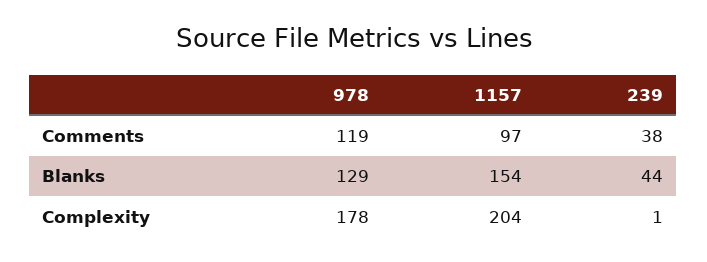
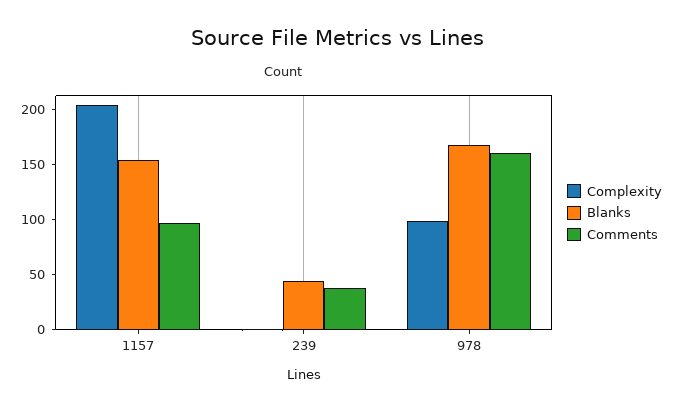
Comments, 978: 119 -> 160
Blanks, 978: 129 -> 170
Complexity, 978: 178 -> 100

